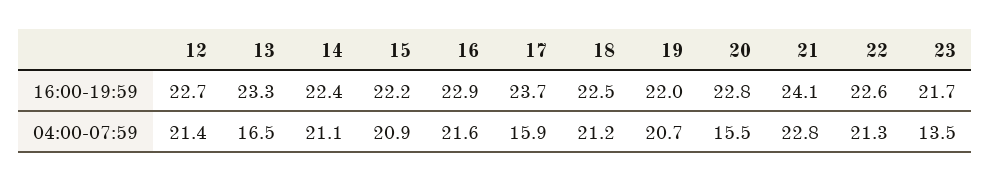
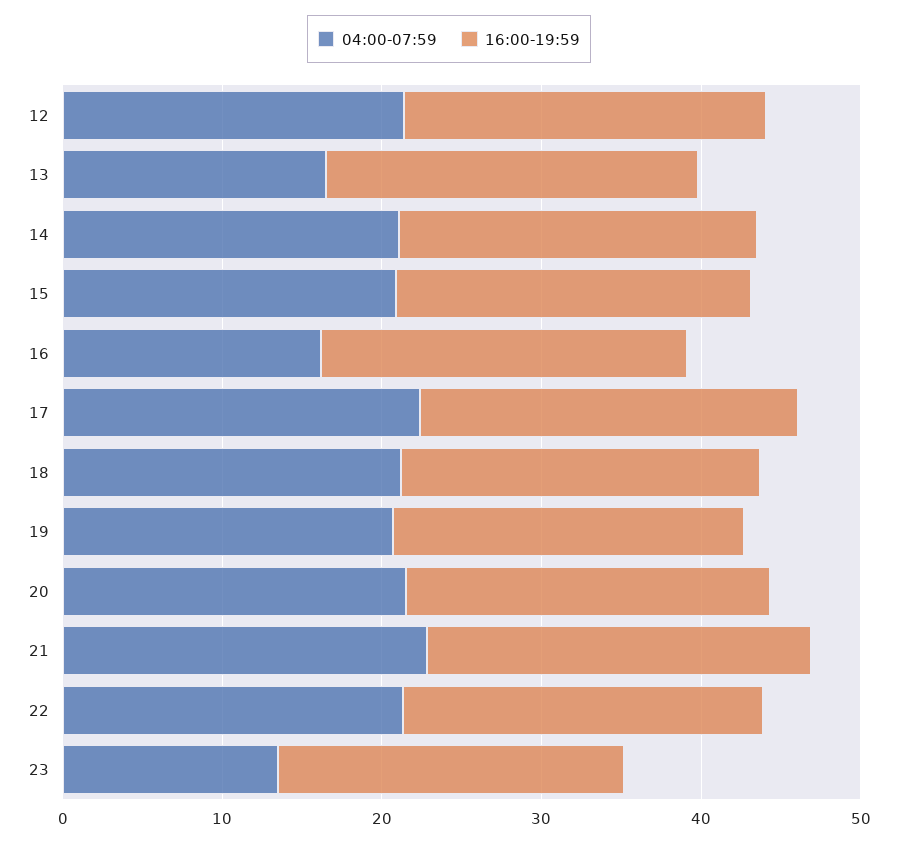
04:00-07:59, 16: 21.6 -> 16
04:00-07:59, 17: 15.9 -> 22
04:00-07:59, 20: 15.5 -> 22

